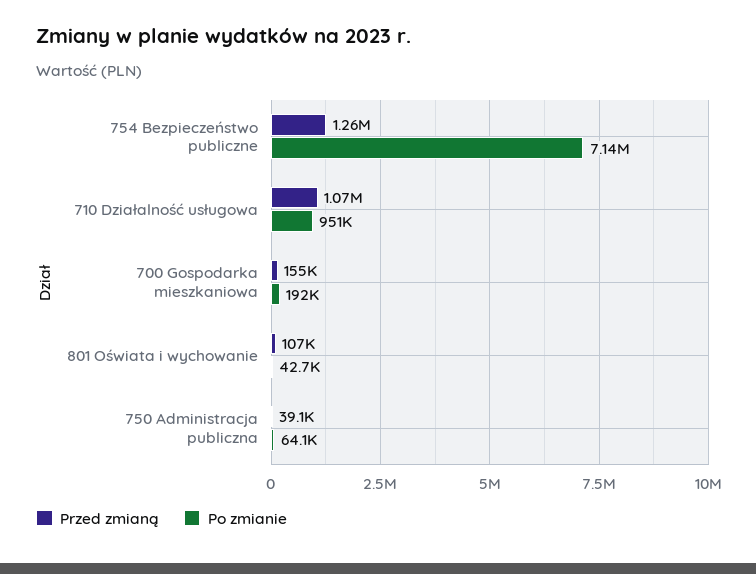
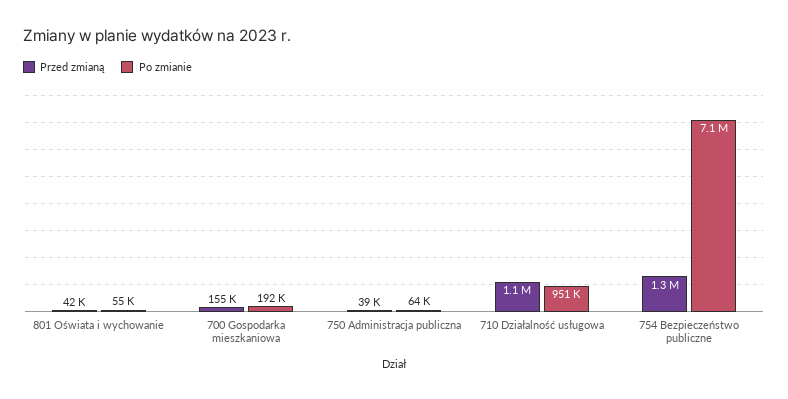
Przed zmianą, 801 Oświata i wychowanie: 107000 -> 42000
Po zmianie, 801 Oświata i wychowanie: 42700 -> 55000

